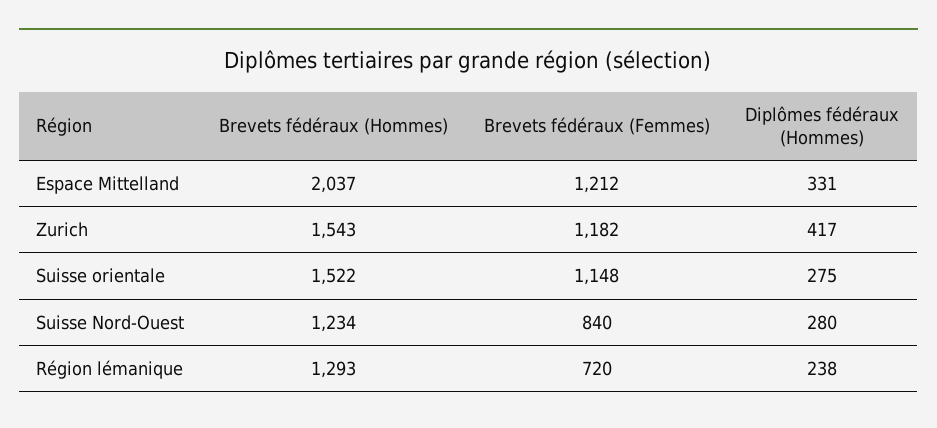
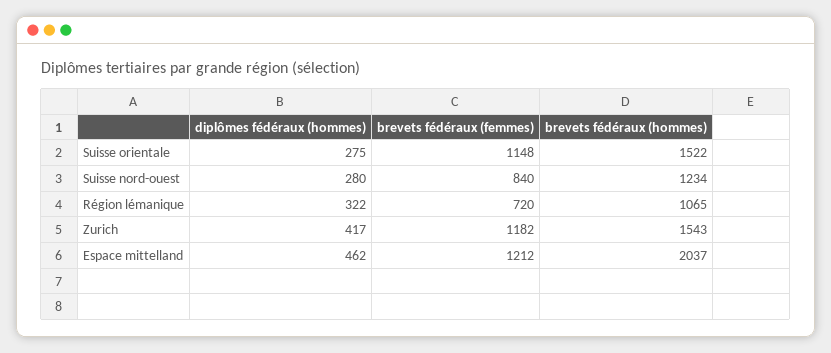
Diplômes fédéraux (Hommes), Espace Mittelland: 331 -> 462
Brevets fédéraux (Hommes), Région lémanique: 1293 -> 1065
Diplômes fédéraux (Hommes), Région lémanique: 238 -> 322

